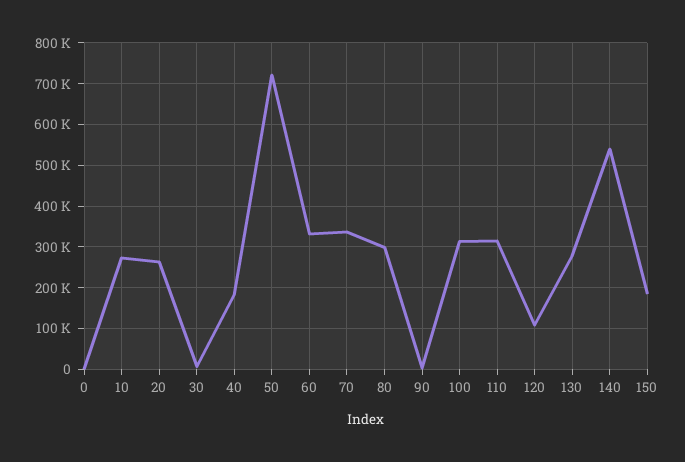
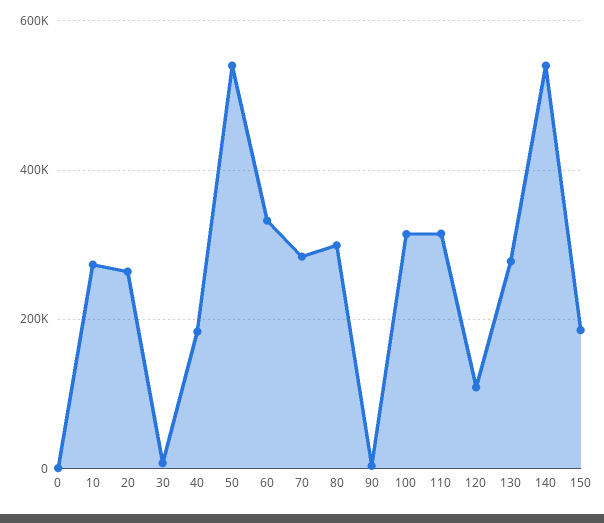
50: 720000 -> 540000
70: 340000 -> 280000

